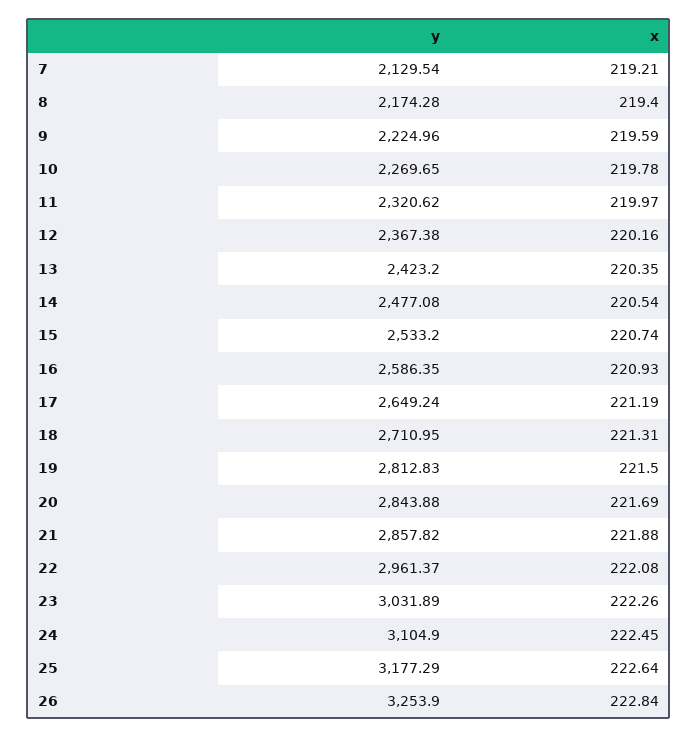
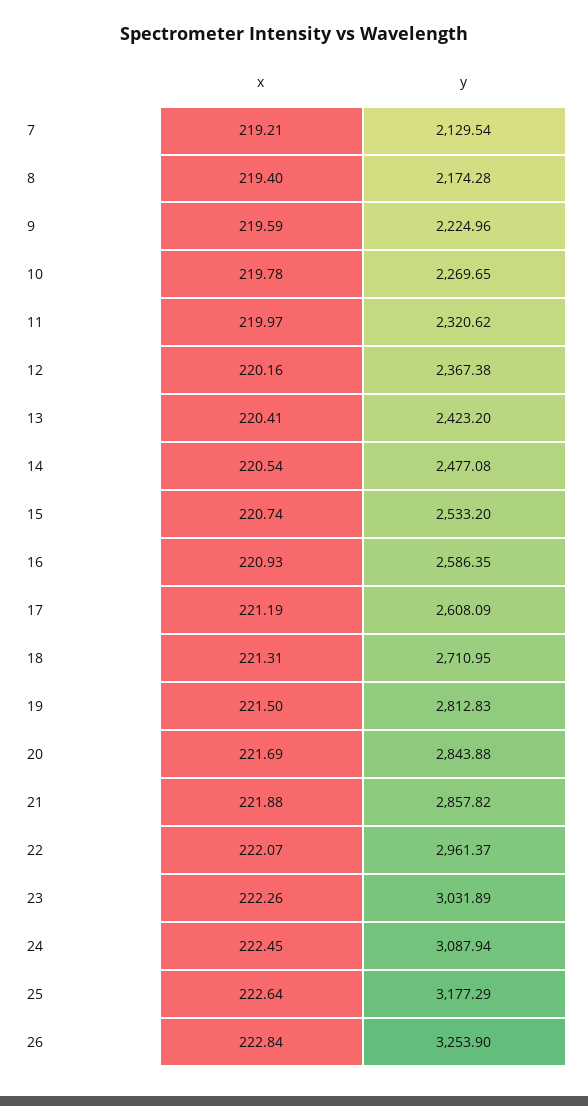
x, 13: 220.35 -> 220.41
y, 17: 2649.24 -> 2608.09
x, 22: 222.08 -> 222.07
y, 24: 3104.9 -> 3087.94

